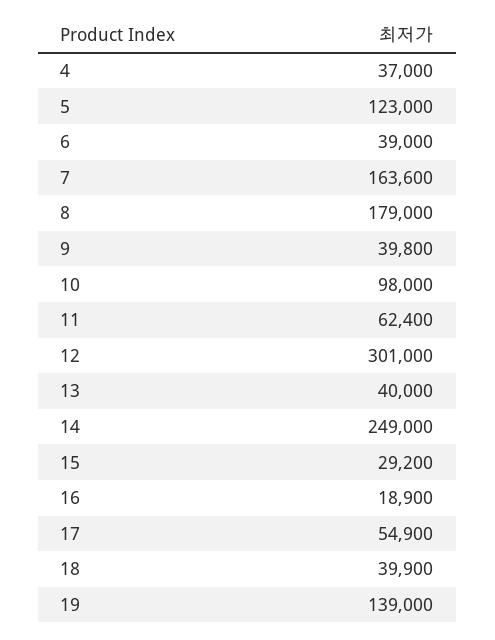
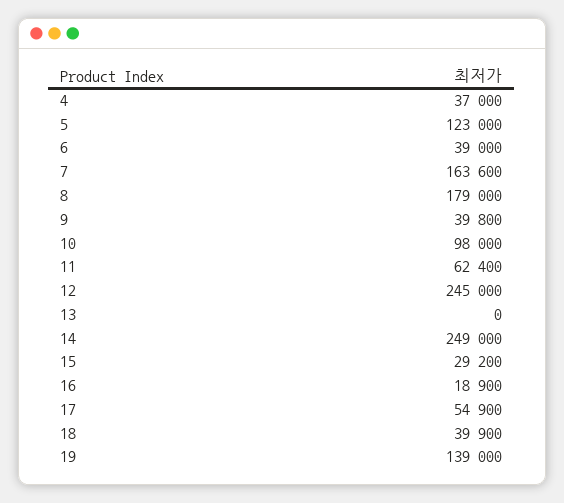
12: 301000 -> 245000
13: 40000 -> 0

